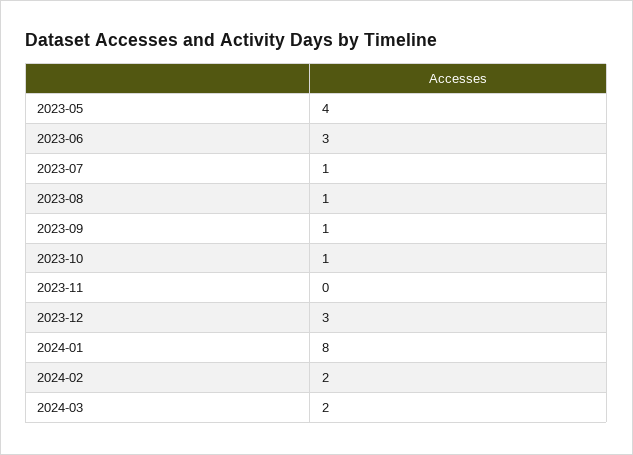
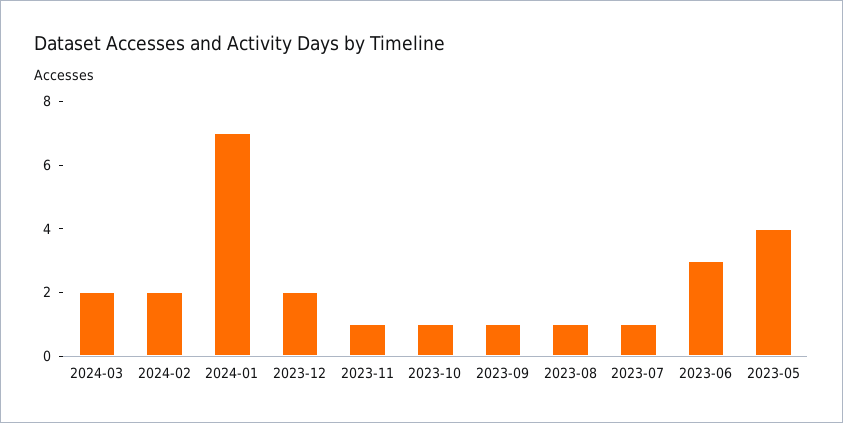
2023-11: 0 -> 1
2023-12: 3 -> 2
2024-01: 8 -> 7

